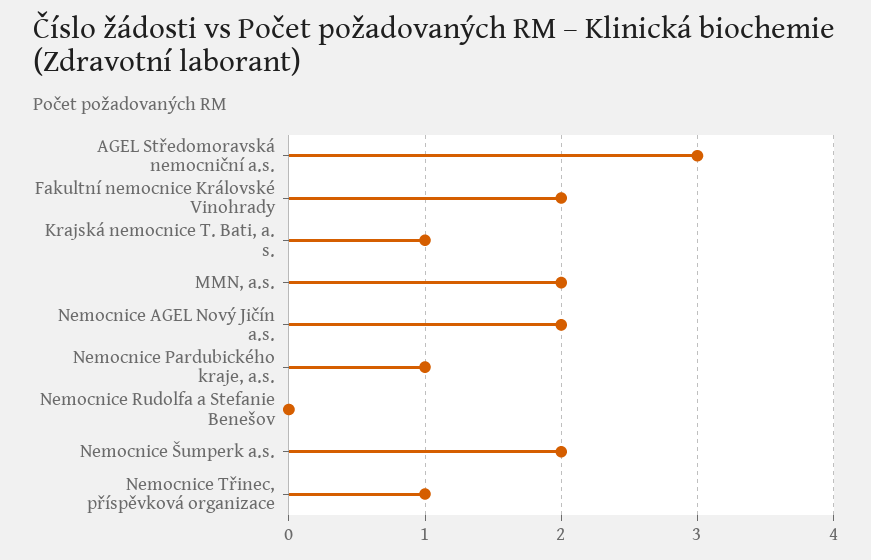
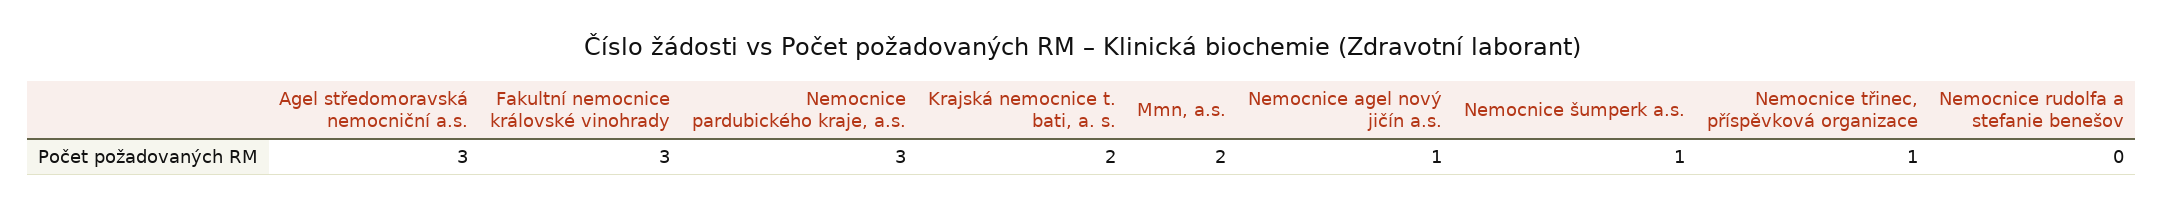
Fakultní nemocnice Královské Vinohrady: 2 -> 3
Krajská nemocnice T. Bati, a. s.: 1 -> 2
Nemocnice AGEL Nový Jičín a.s.: 2 -> 1
Nemocnice Pardubického kraje, a.s.: 1 -> 3
Nemocnice Šumperk a.s.: 2 -> 1

